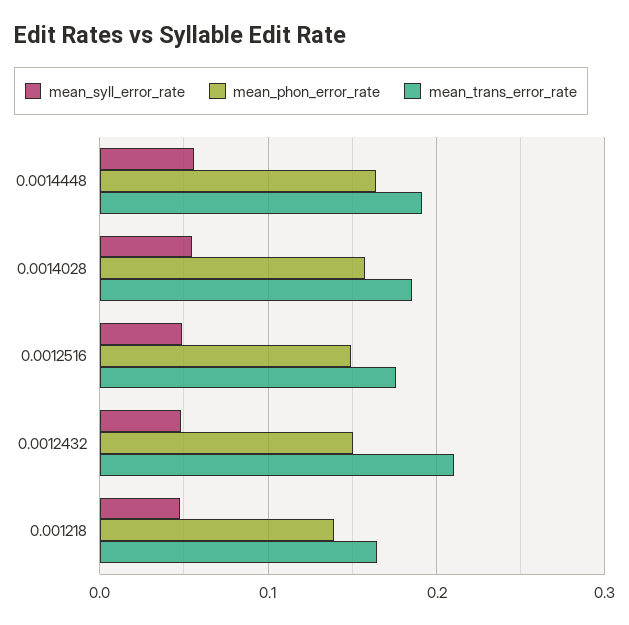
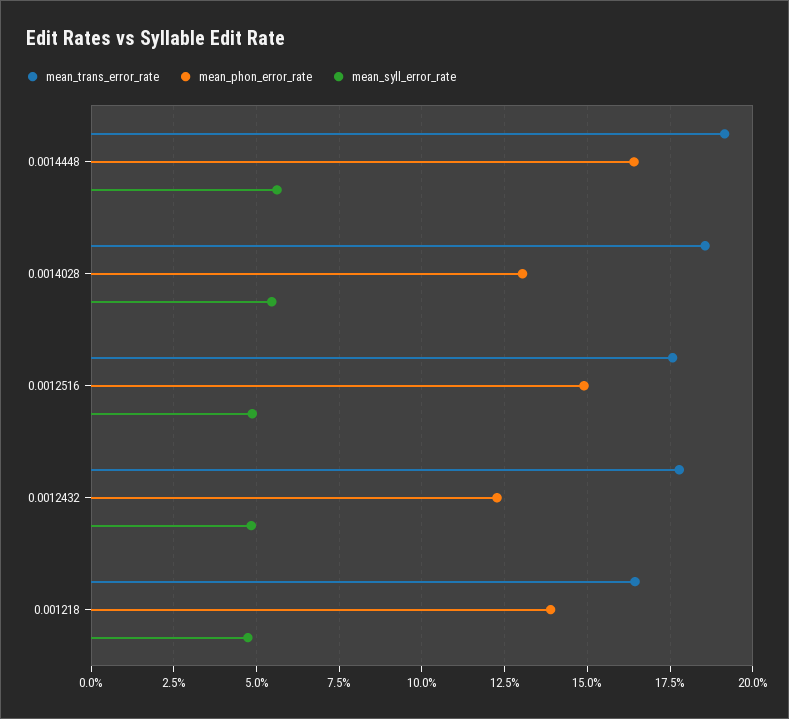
mean_phon_error_rate, 0.0014028: 0.16 -> 0.13
mean_phon_error_rate, 0.0012432: 0.15 -> 0.1225
mean_trans_error_rate, 0.0012432: 0.21 -> 0.1775

